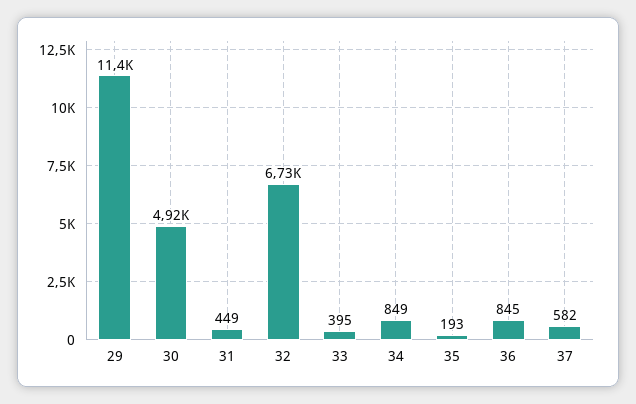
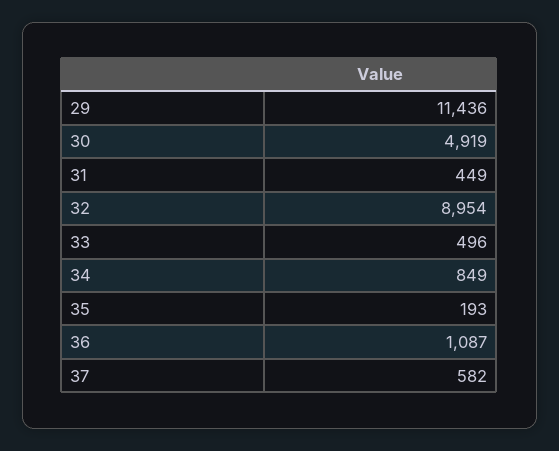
32: 6730 -> 8954
33: 395 -> 496
36: 845 -> 1087

